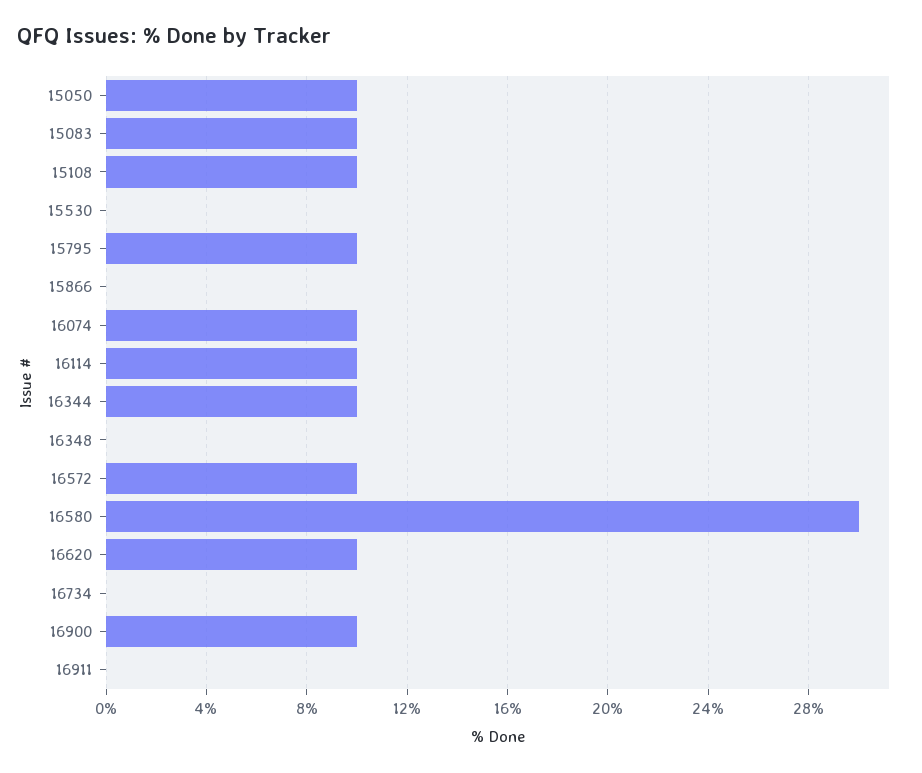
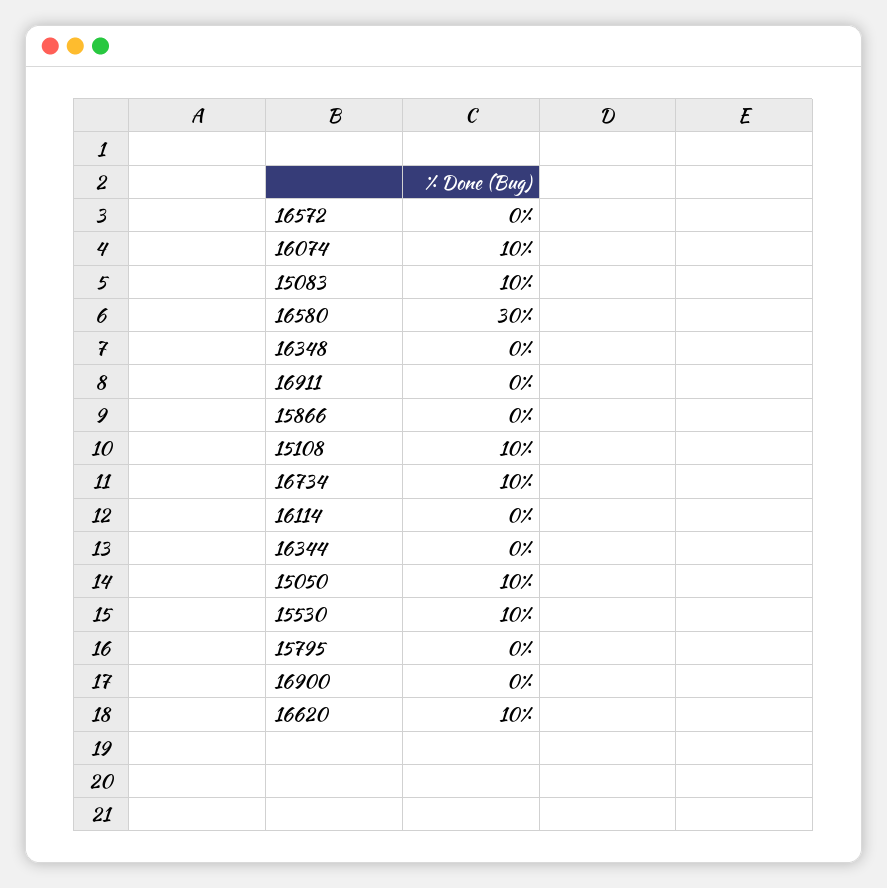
15530: 0 -> 10
15795: 10 -> 0
16114: 10 -> 0
16344: 10 -> 0
16572: 10 -> 0
16734: 0 -> 10
16900: 10 -> 0

